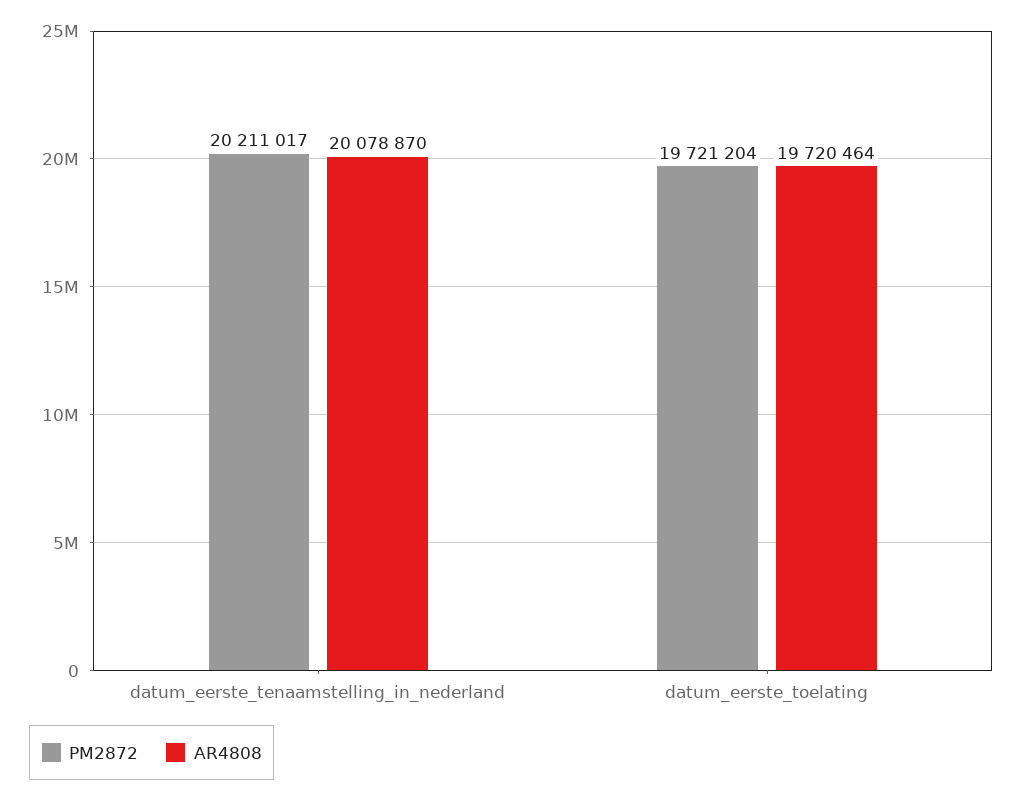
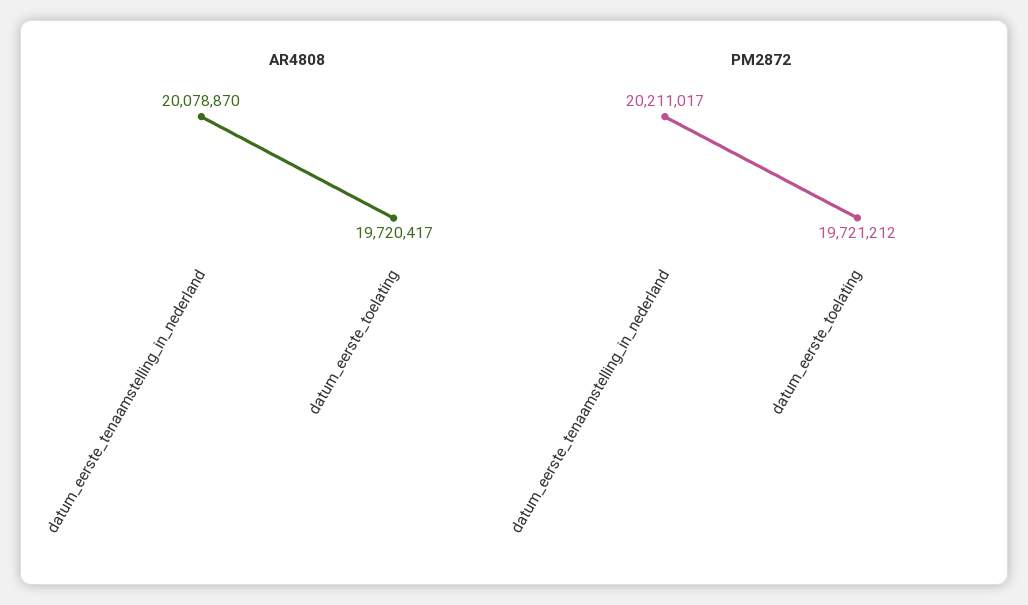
PM2872, datum_eerste_toelating: 19721204 -> 19721212
AR4808, datum_eerste_toelating: 19720464 -> 19720417

